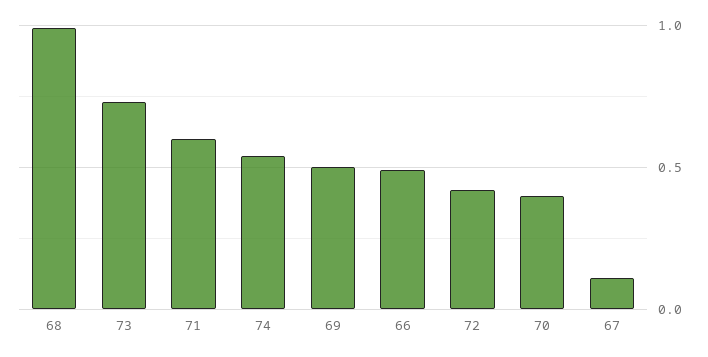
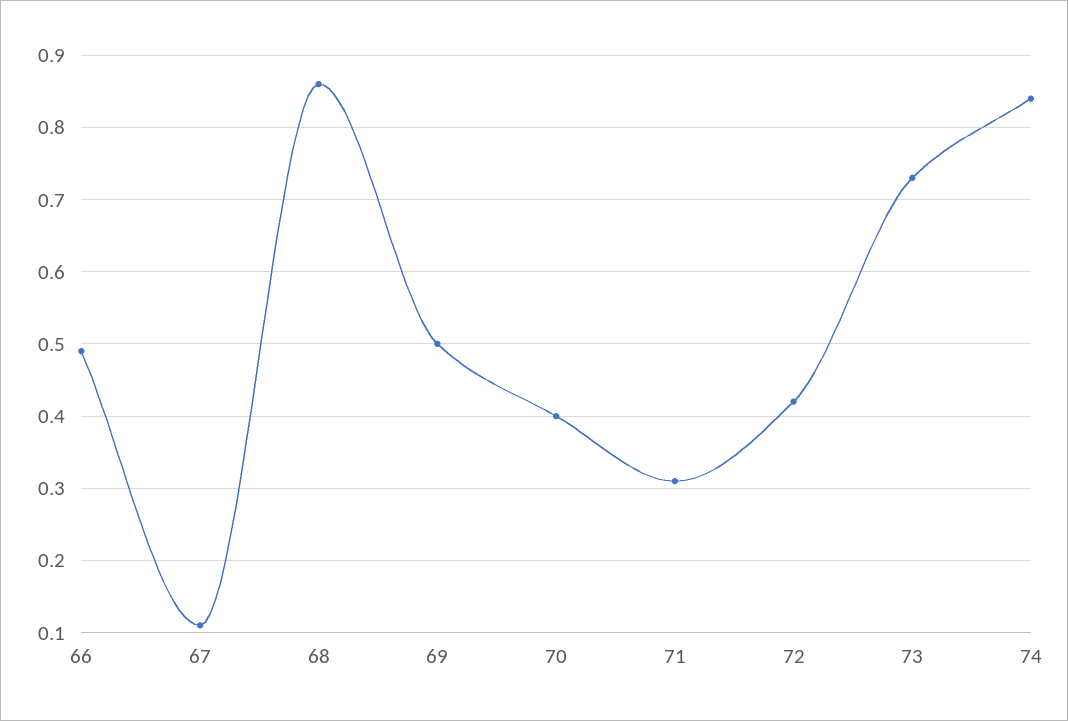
68: 1 -> 0.86
71: 0.6 -> 0.31
74: 0.55 -> 0.84

